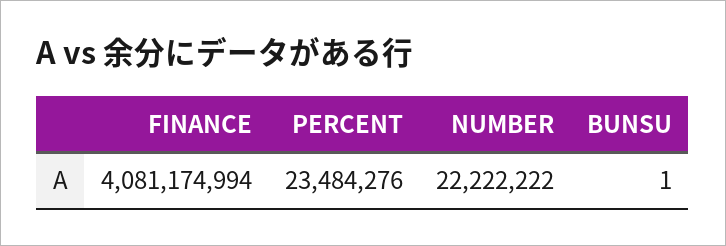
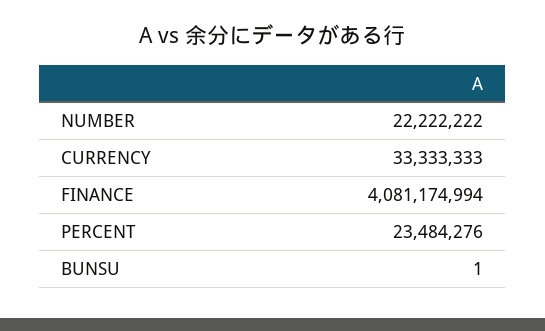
CURRENCY: none -> 33333333

